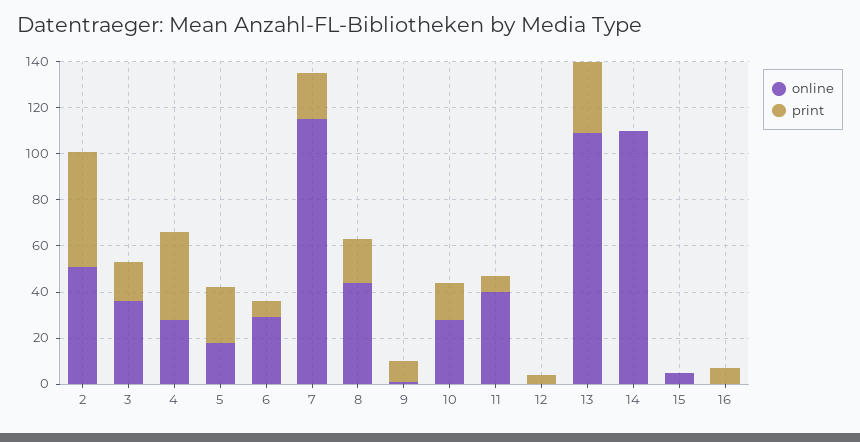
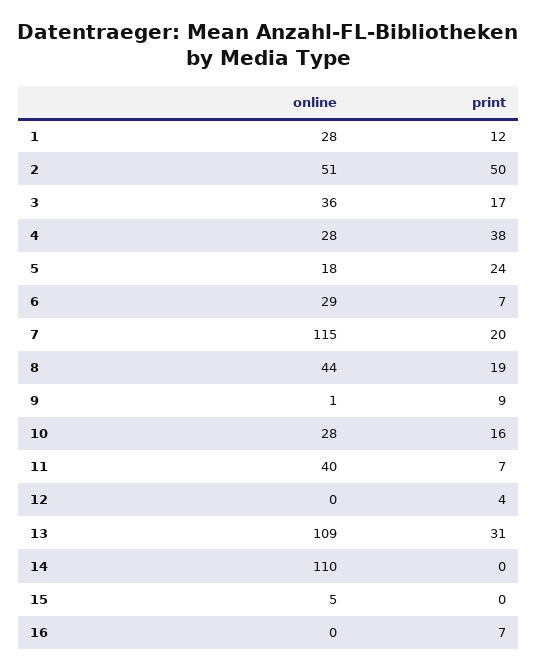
online, 1: none -> 28
print, 1: none -> 12

